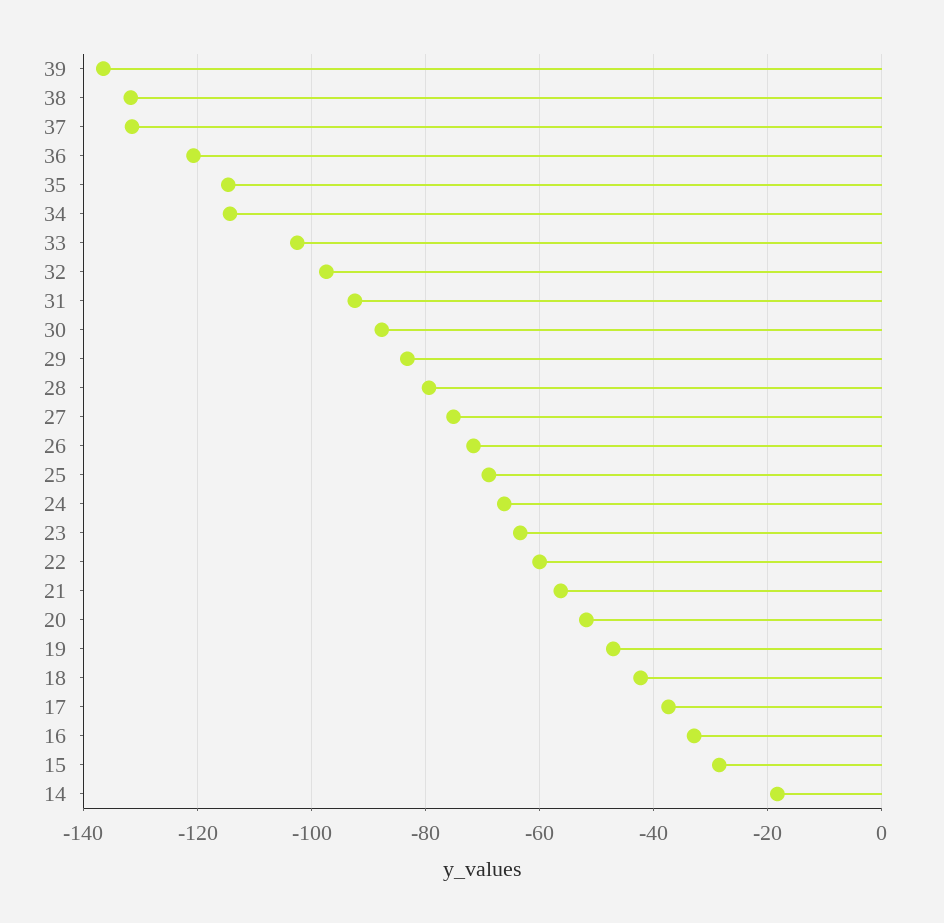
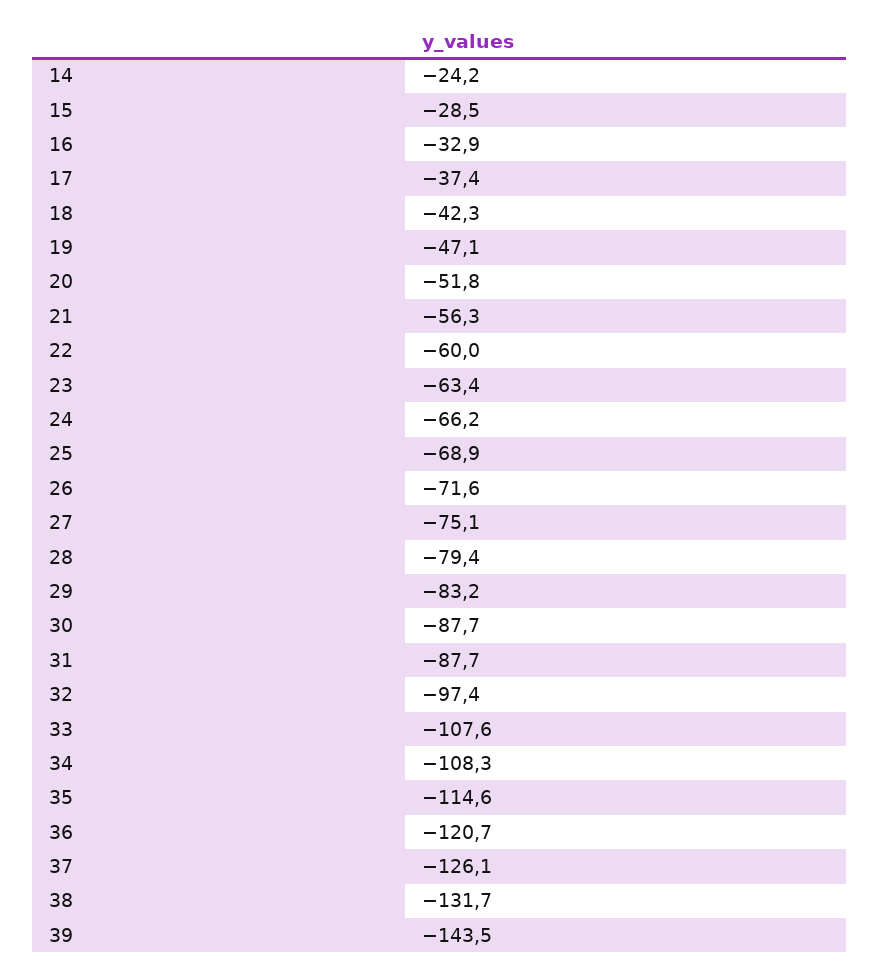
39: -136 -> -143.5
37: -132 -> -126.1
34: -114 -> -108.3
33: -102 -> -107.6
31: -92 -> -87.7
14: -18 -> -24.2

